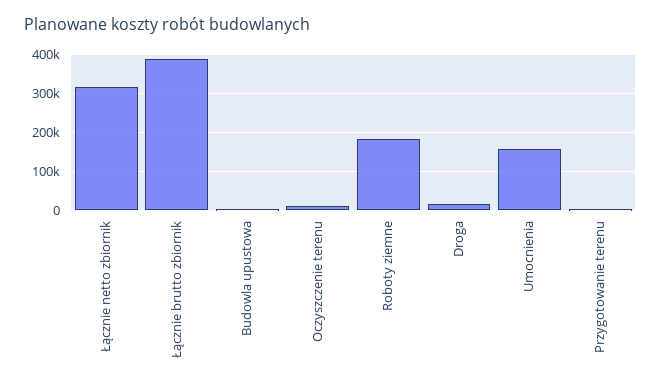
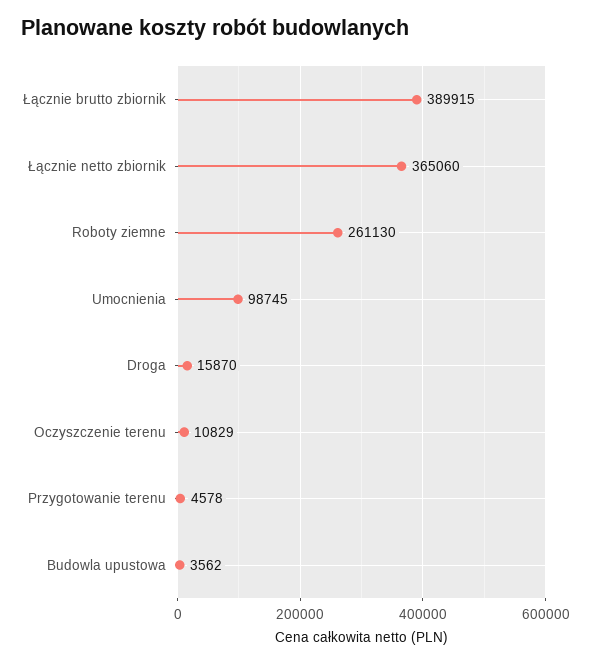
Łącznie netto zbiornik: 320000 -> 365060
Roboty ziemne: 180000 -> 261130
Umocnienia: 160000 -> 98745

